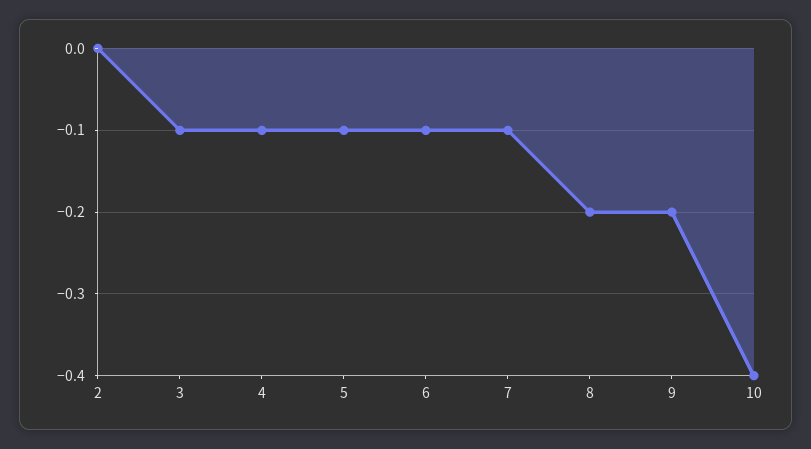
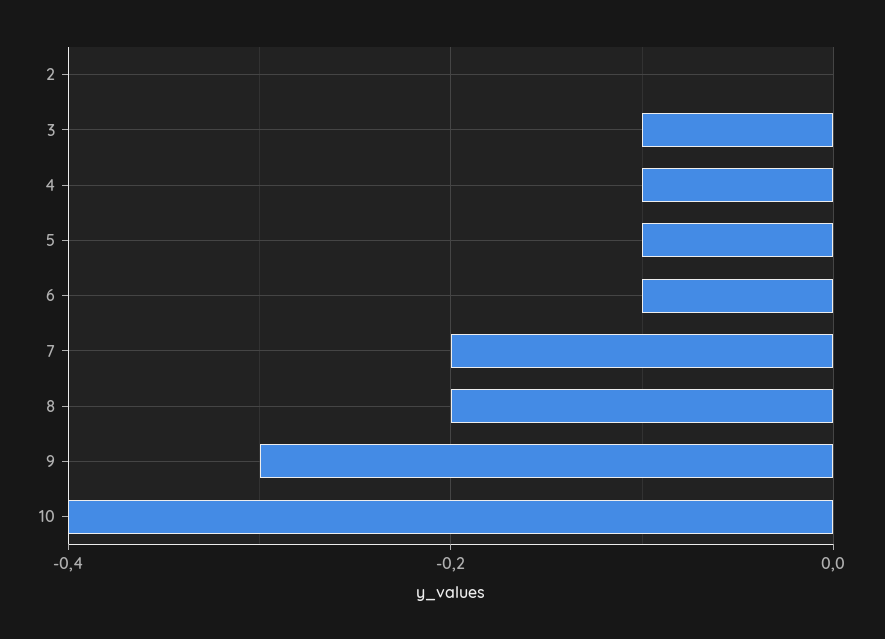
7: -0.1 -> -0.2
9: -0.2 -> -0.3

